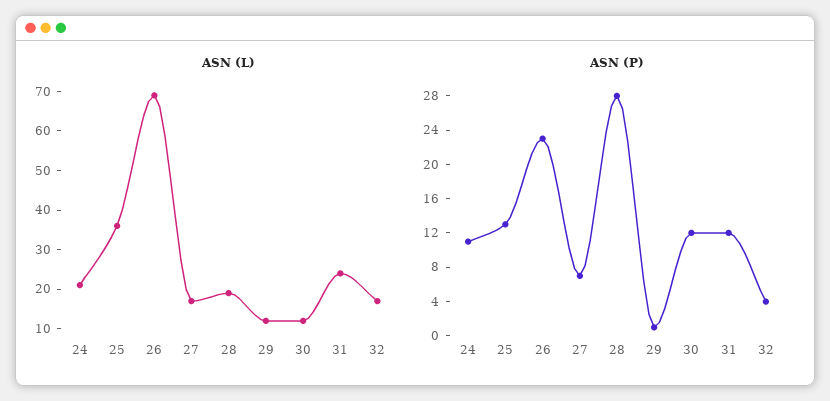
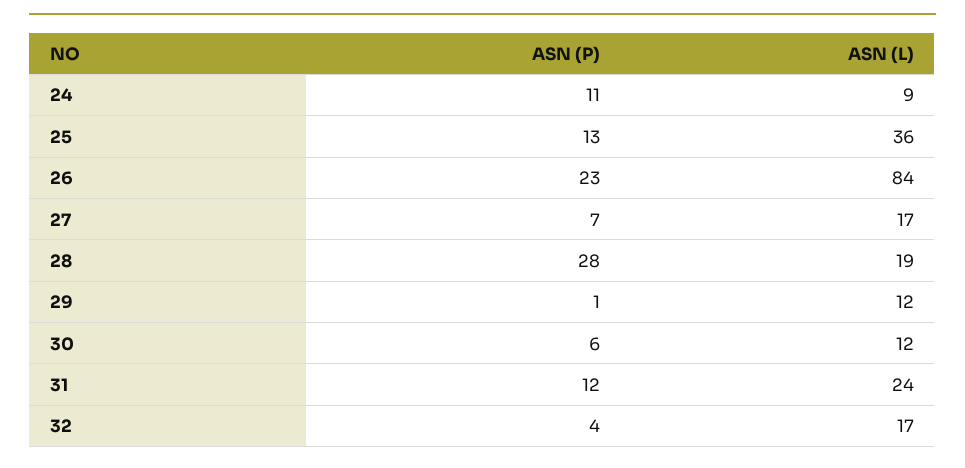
ASN (L), 24: 20 -> 9
ASN (L), 26: 70 -> 84
ASN (P), 30: 12 -> 6

